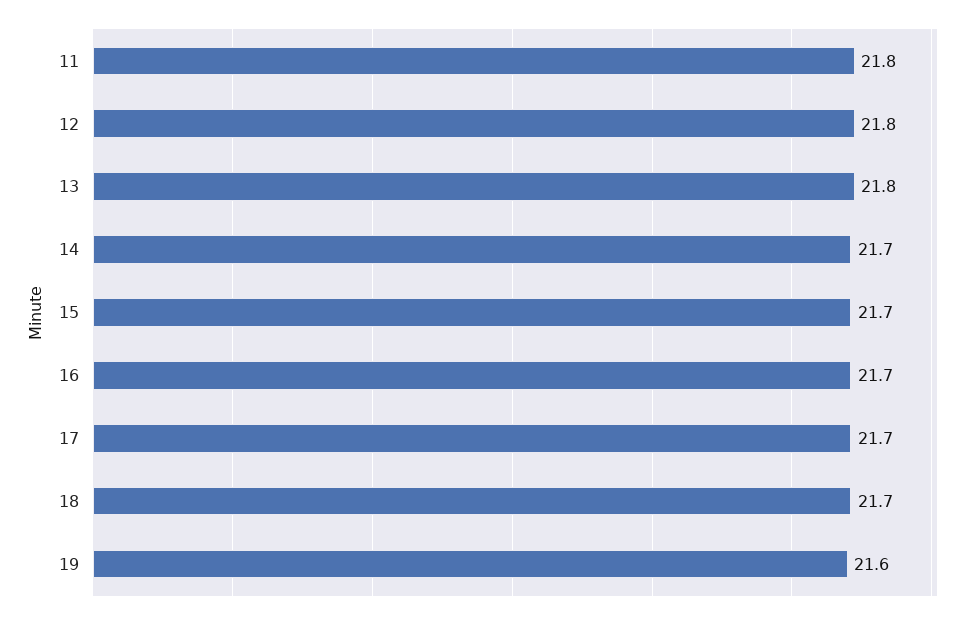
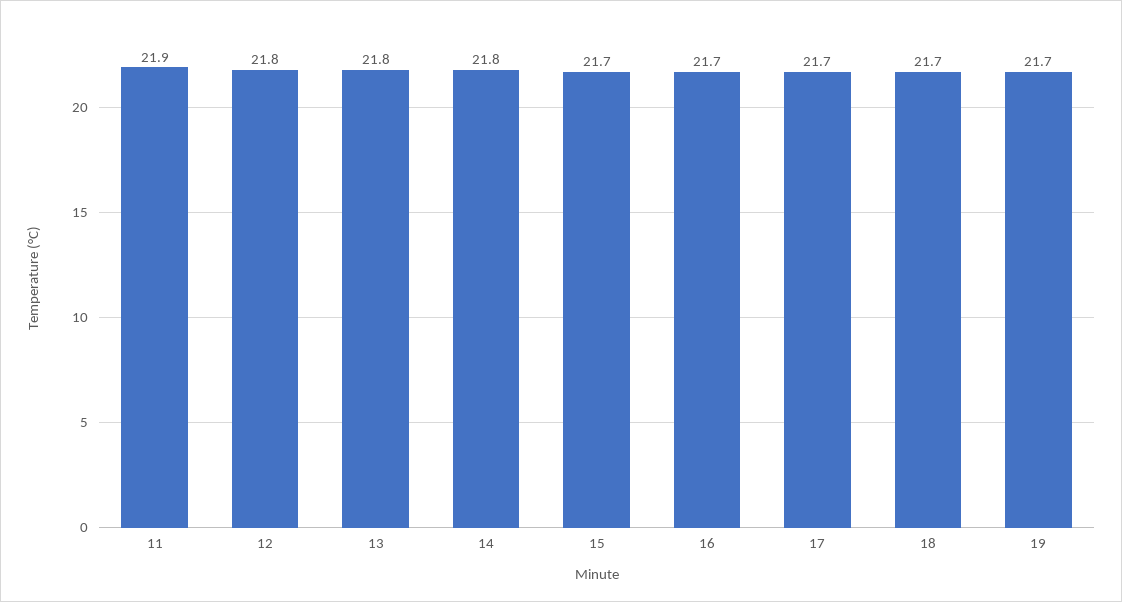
11: 21.8 -> 21.9
14: 21.7 -> 21.8
19: 21.6 -> 21.7

